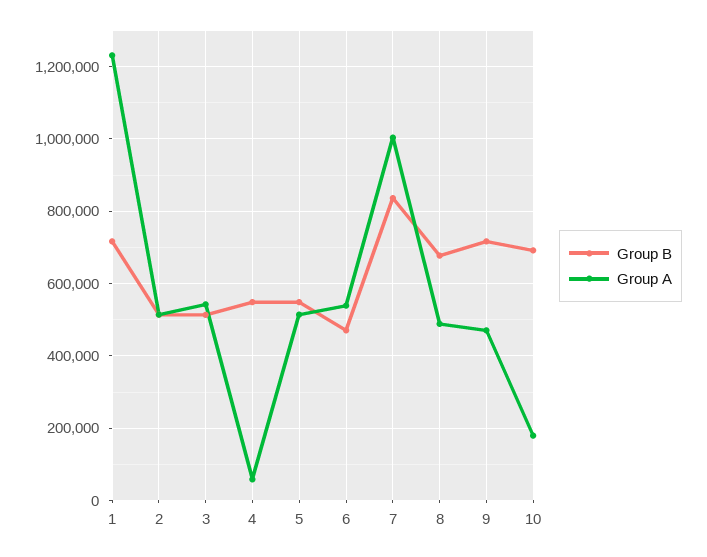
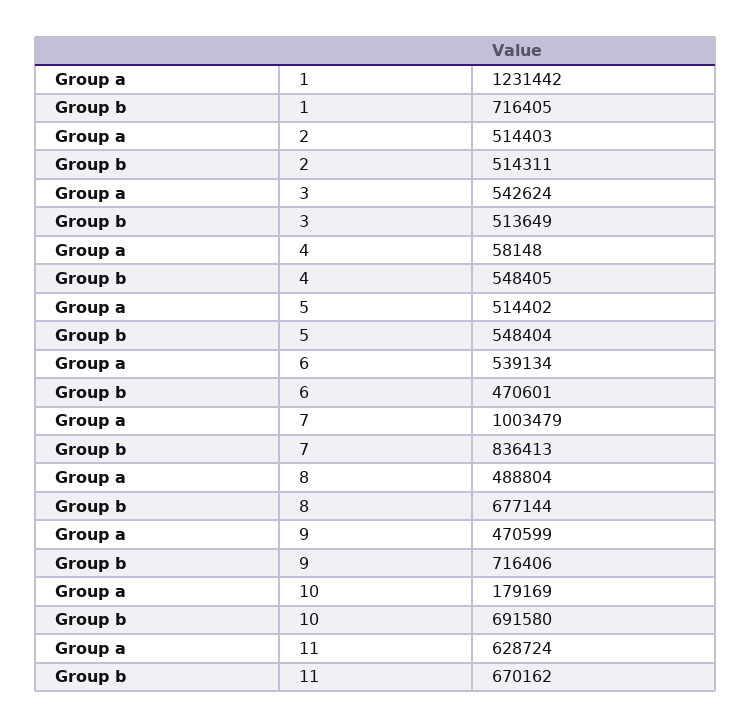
Group A, 11: none -> 628724
Group B, 11: none -> 670162

